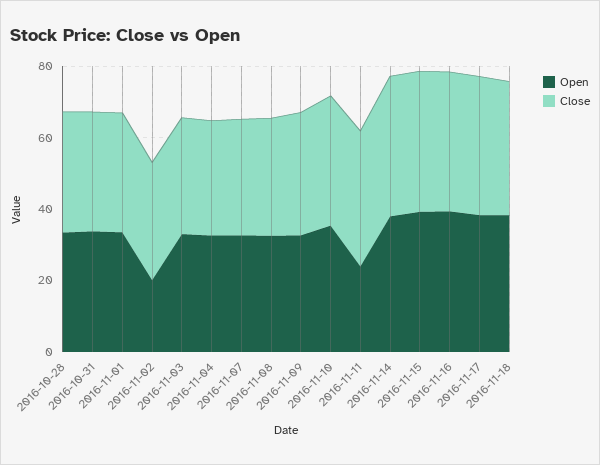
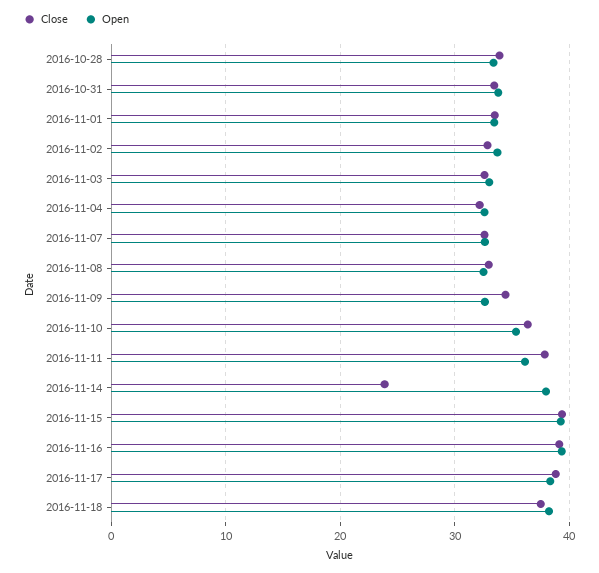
Open, 2016-11-02: 20 -> 34
Open, 2016-11-11: 25 -> 36
Close, 2016-11-14: 40 -> 24

